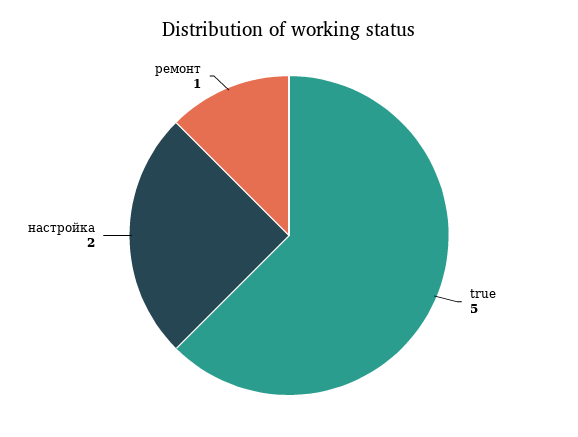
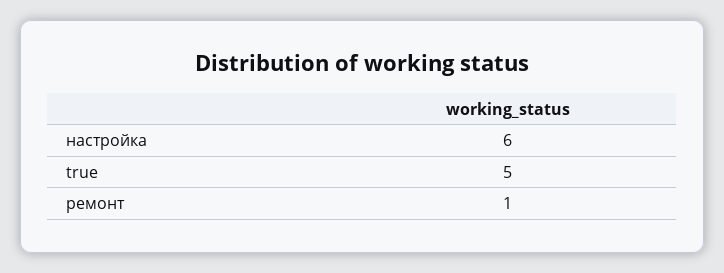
настройка: 2 -> 6

